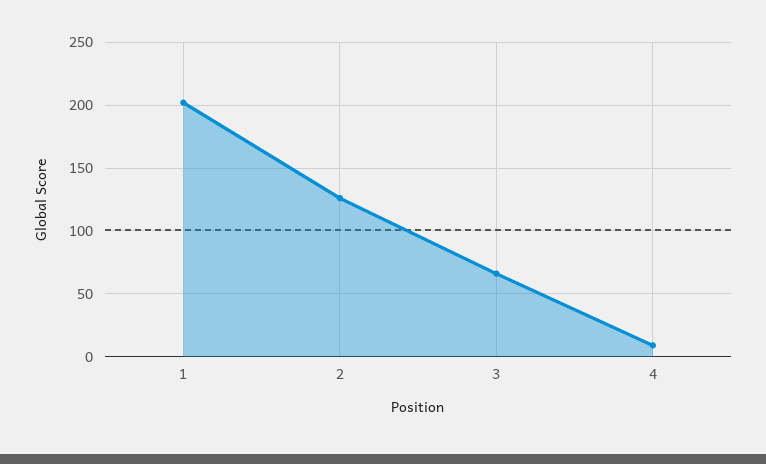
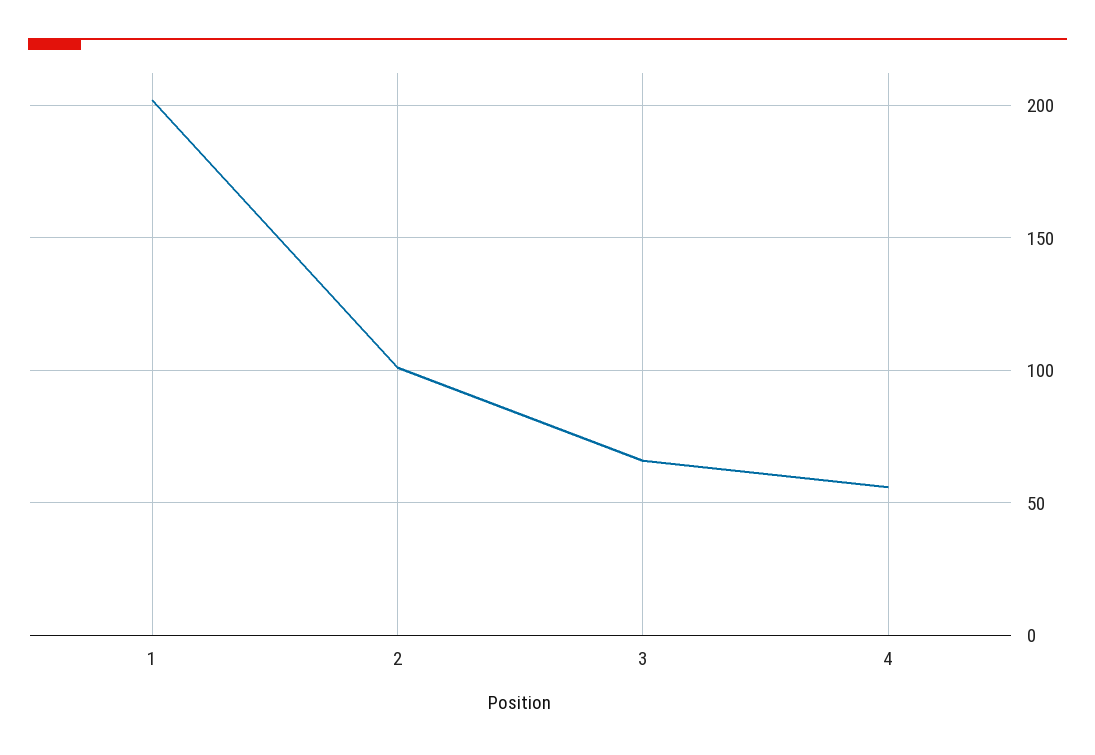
2: 125 -> 100
4: 10 -> 55

